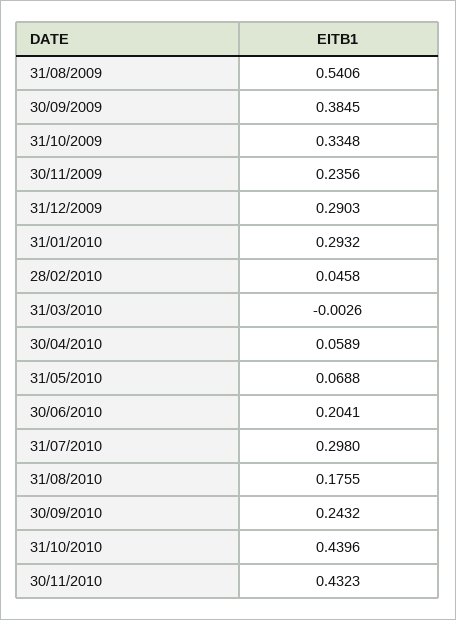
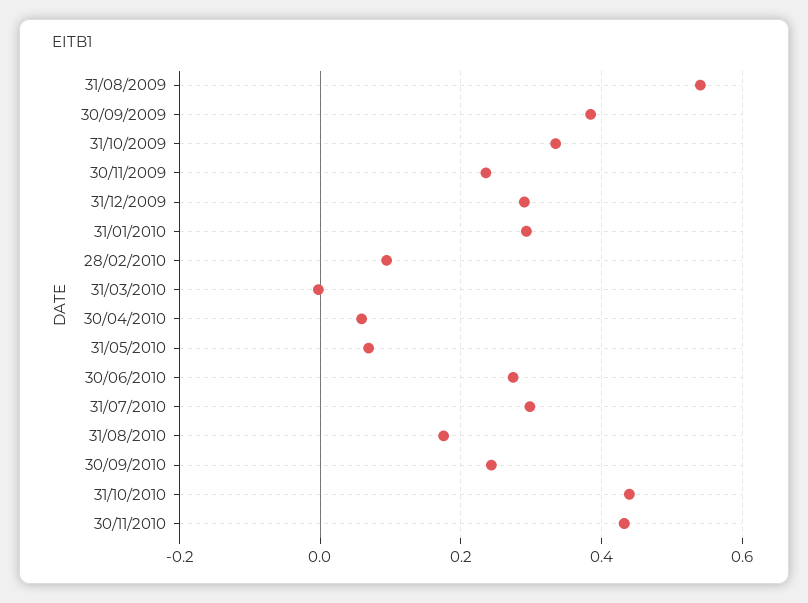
28/02/2010: 0.0458 -> 0.1
30/06/2010: 0.2041 -> 0.28

